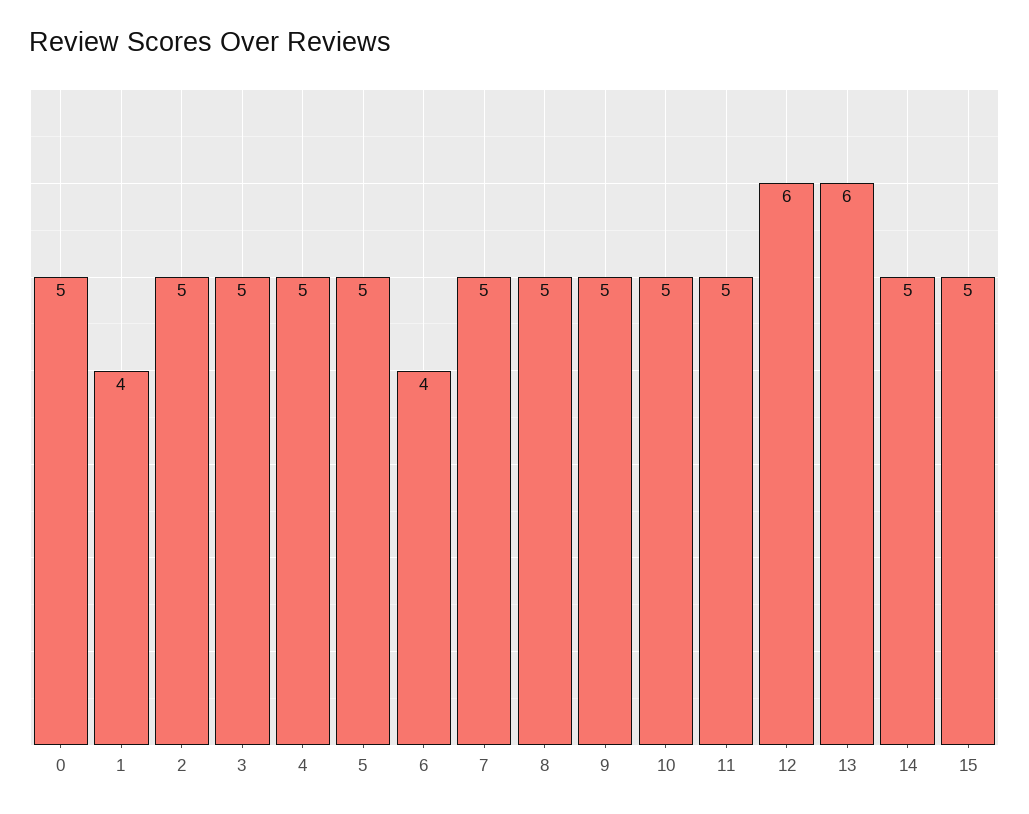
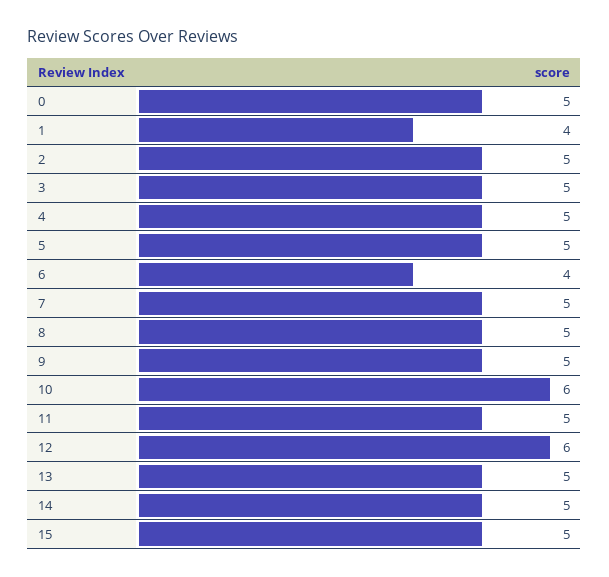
10: 5 -> 6
13: 6 -> 5

